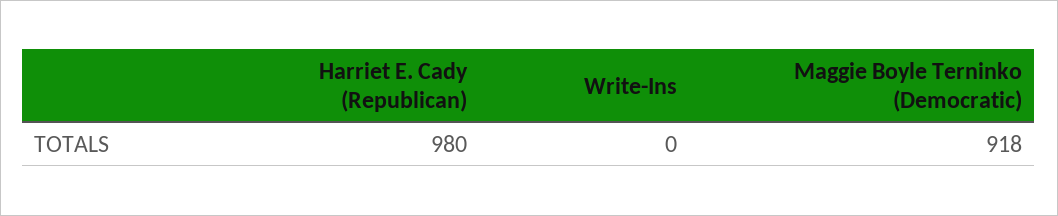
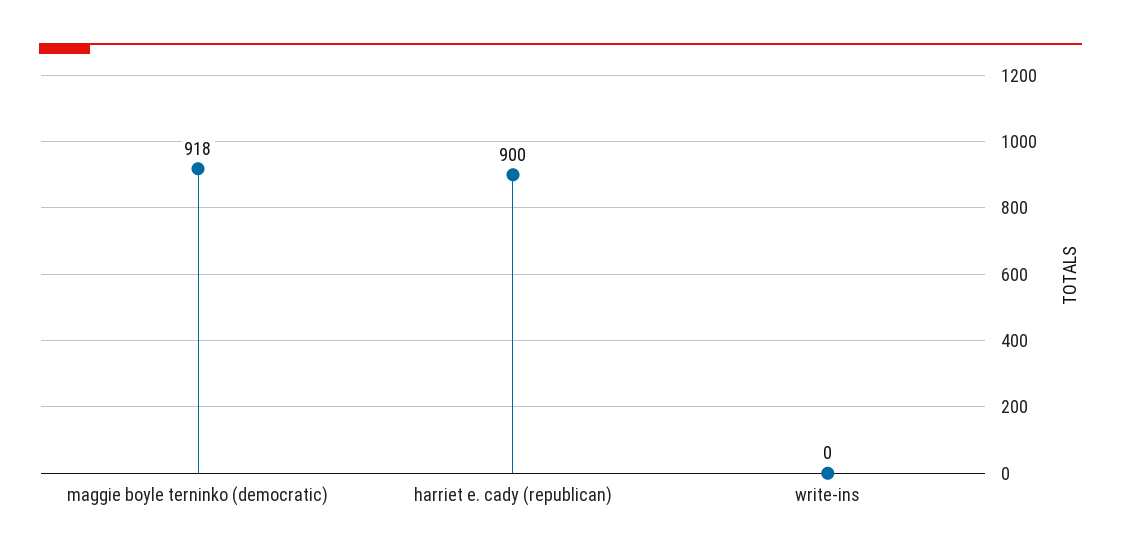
Harriet E. Cady (Republican): 980 -> 900

